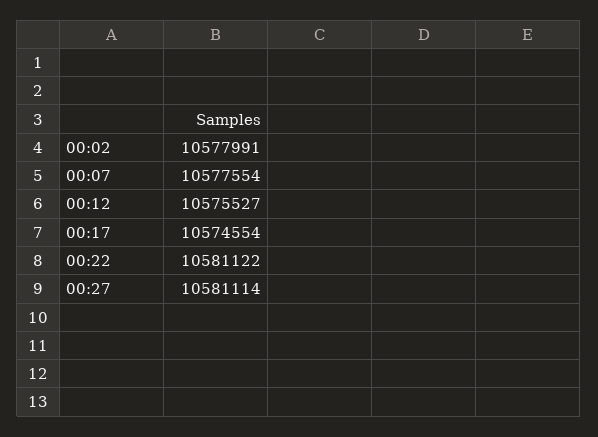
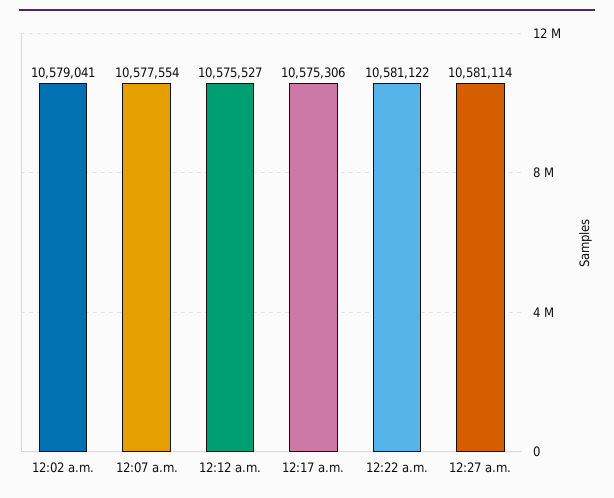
00:02: 10577991 -> 10579041
00:17: 10574554 -> 10575306

